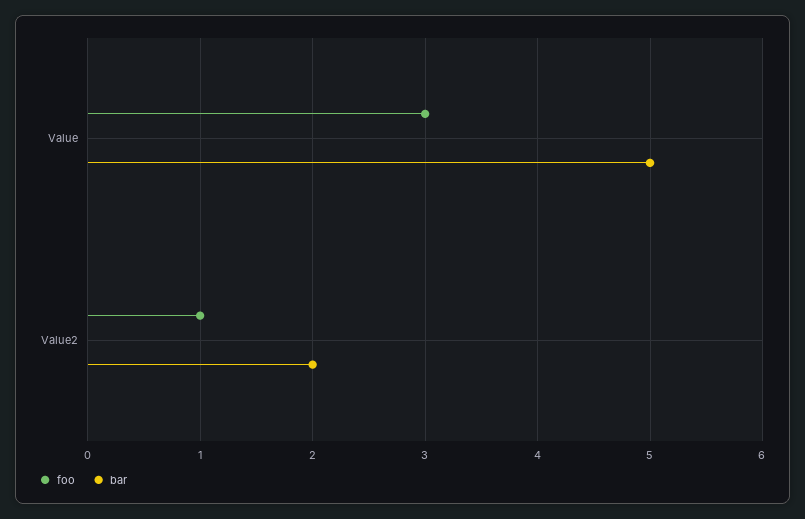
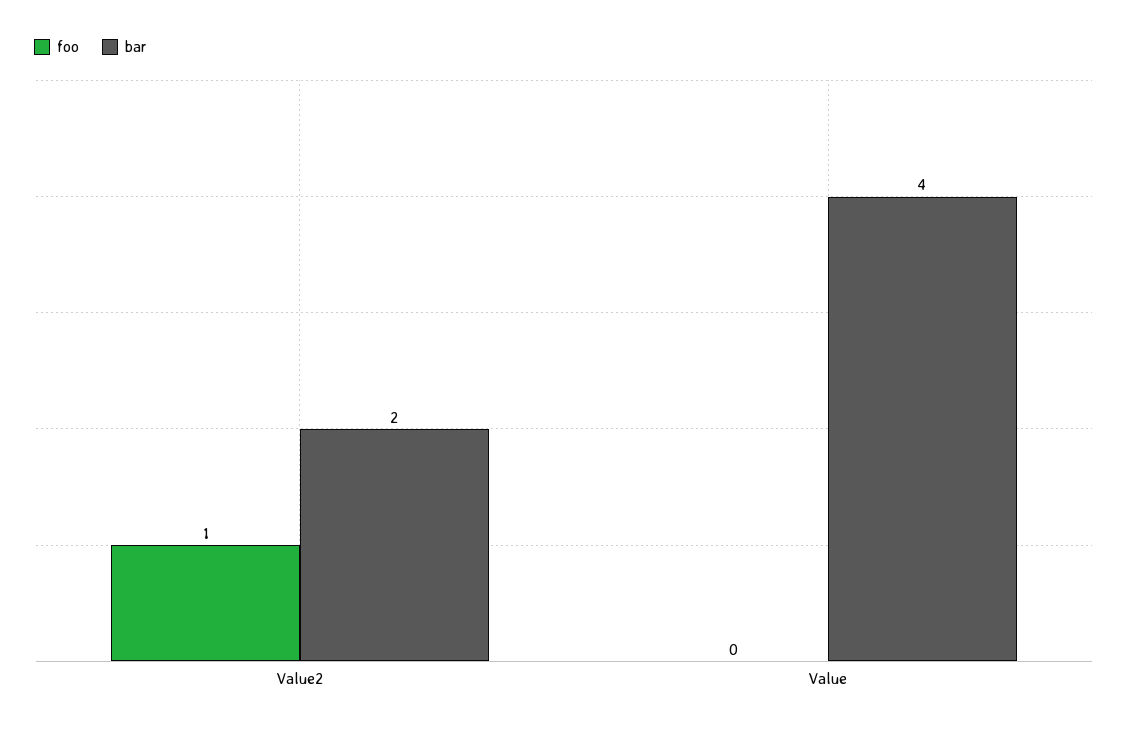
foo, Value: 3 -> 0
bar, Value: 5 -> 4

